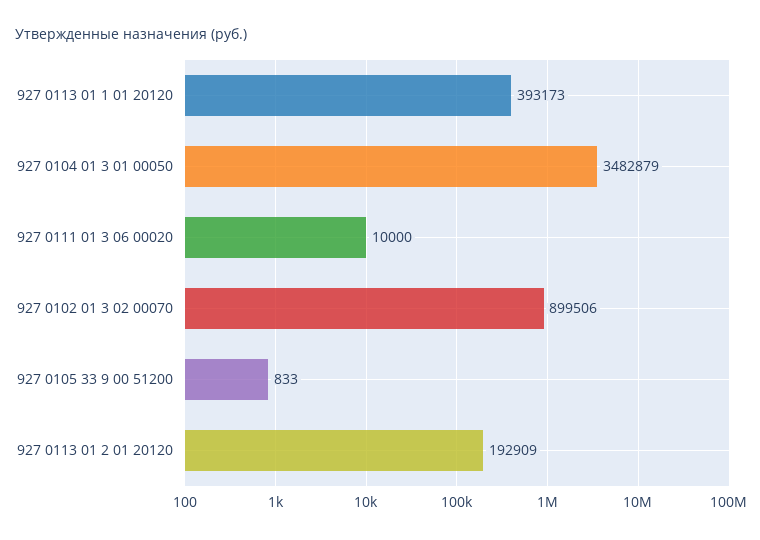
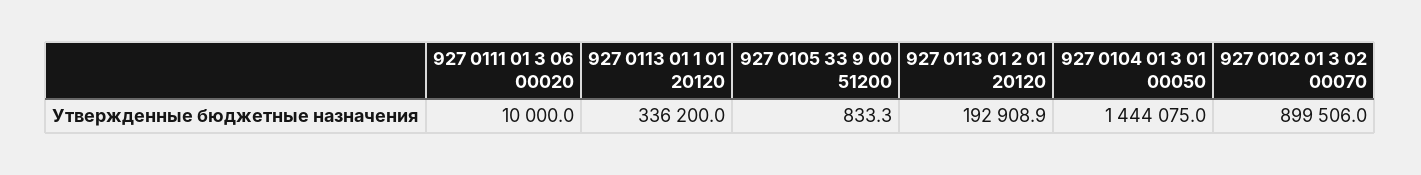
927 0113 01 1 01 20120: 393173 -> 336200
927 0104 01 3 01 00050: 3482879 -> 1444075

